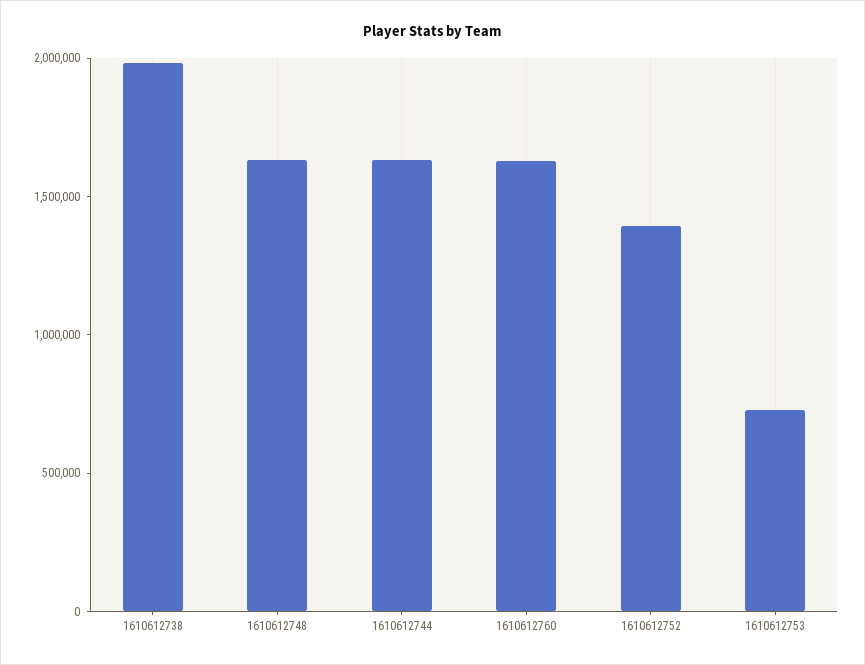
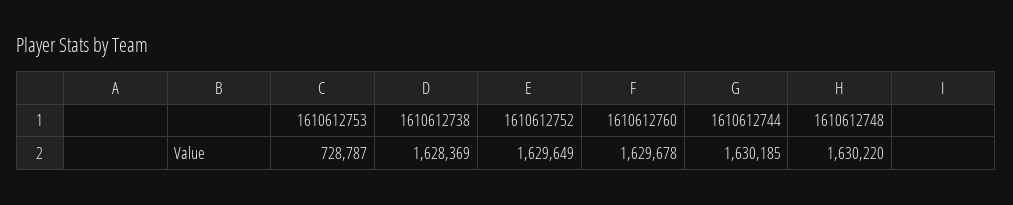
1610612738: 2000000 -> 1628369
1610612752: 1400000 -> 1629649

